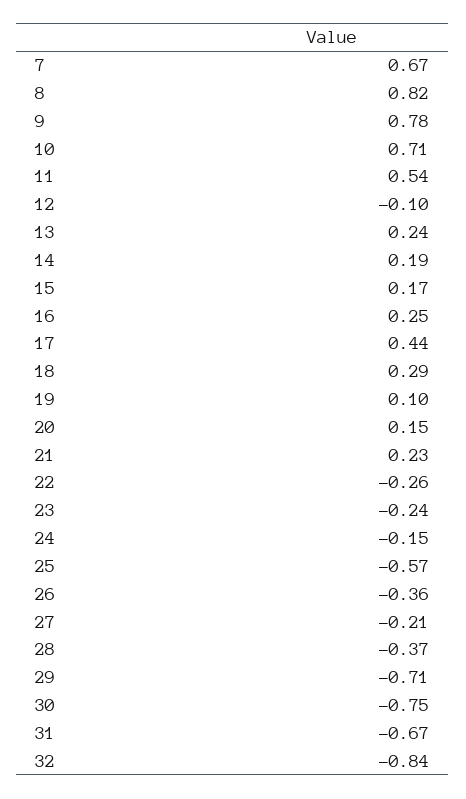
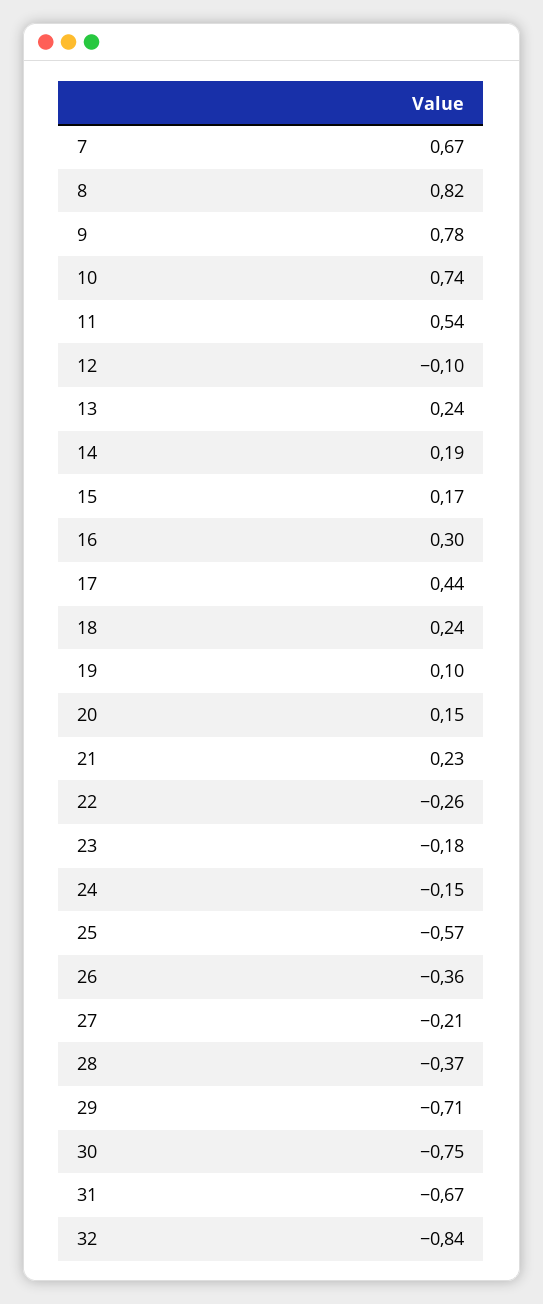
10: 0.71 -> 0.74
16: 0.25 -> 0.3
18: 0.29 -> 0.24
23: -0.24 -> -0.18

